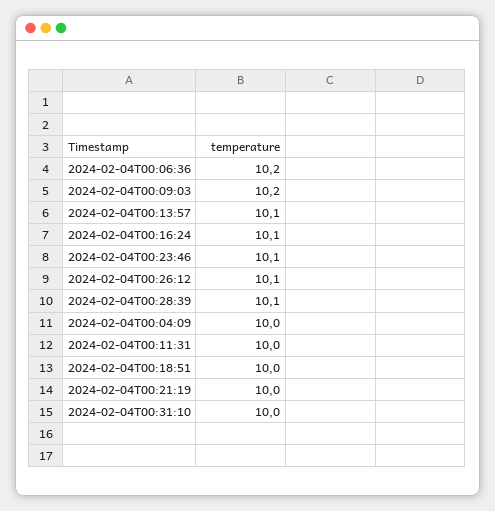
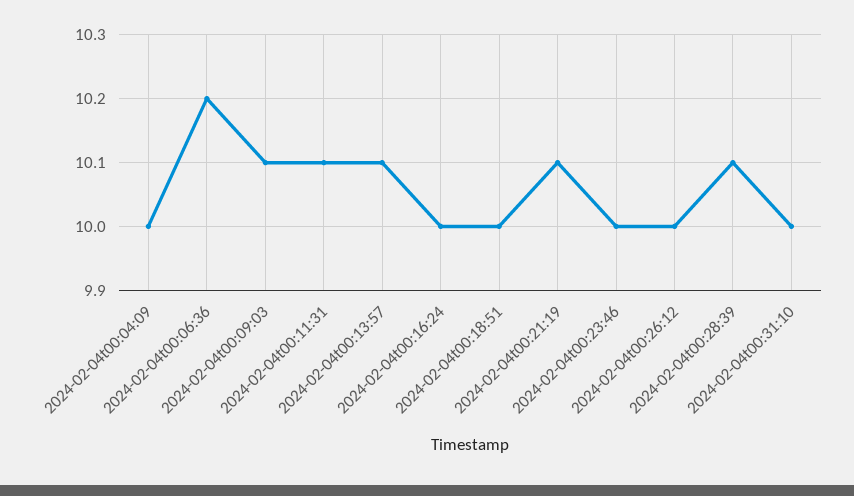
2024-02-04T00:09:03: 10.2 -> 10.1
2024-02-04T00:16:24: 10.1 -> 10
2024-02-04T00:23:46: 10.1 -> 10
2024-02-04T00:26:12: 10.1 -> 10
2024-02-04T00:11:31: 10 -> 10.1
2024-02-04T00:21:19: 10 -> 10.1

